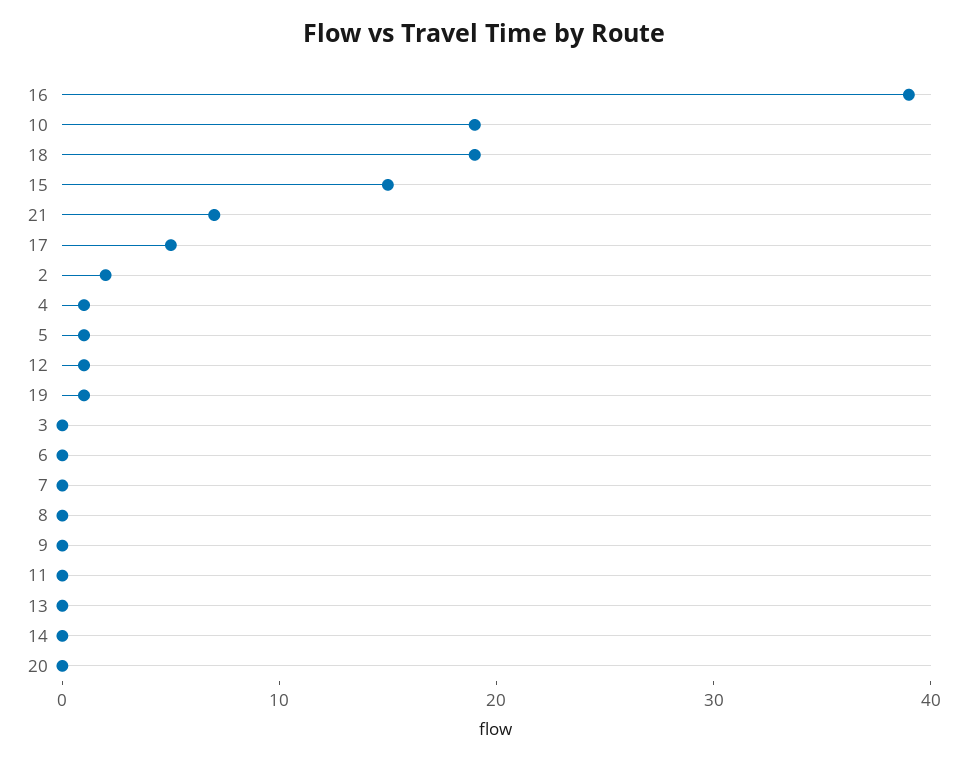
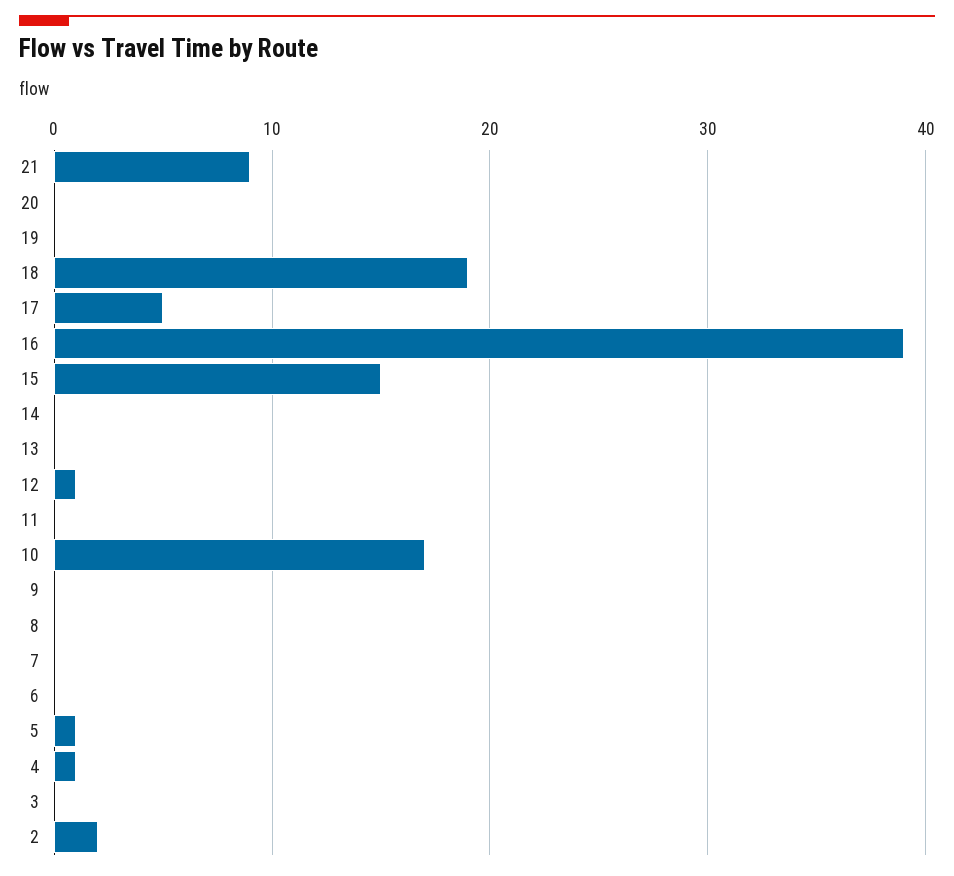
10: 19 -> 17
21: 7 -> 9
19: 1 -> 0

